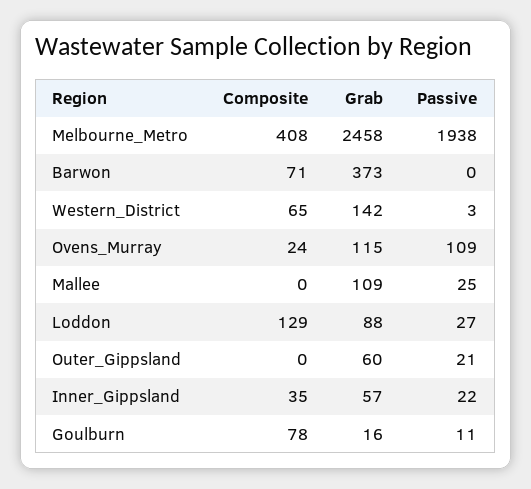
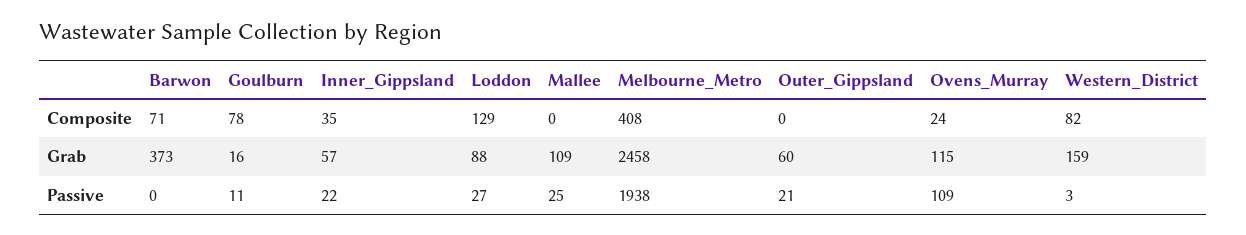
Composite, Western_District: 65 -> 82
Grab, Western_District: 142 -> 159

